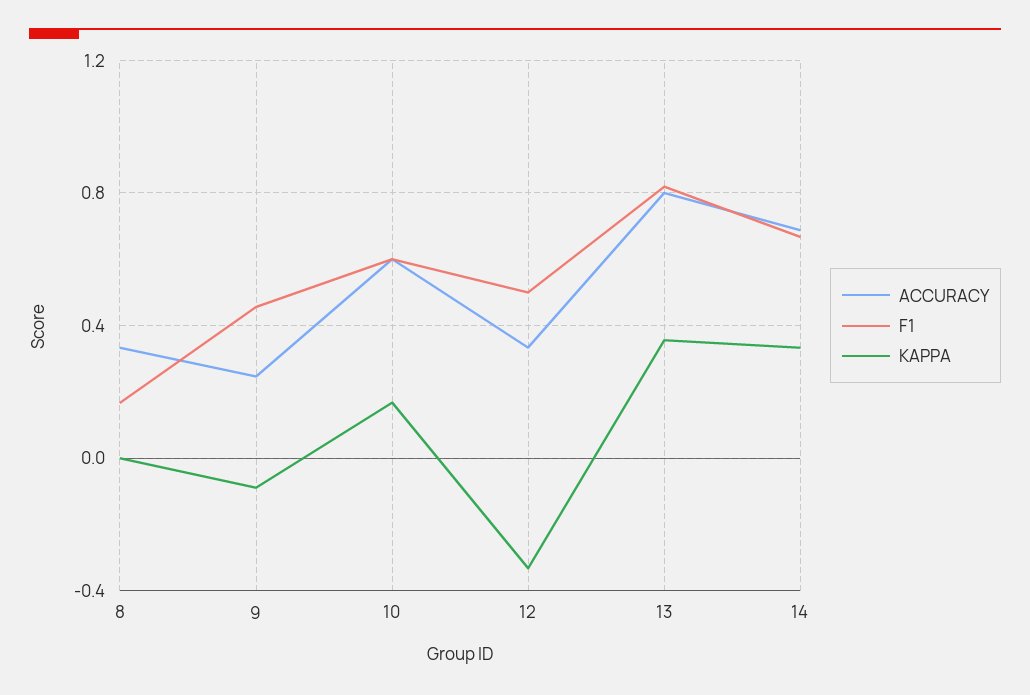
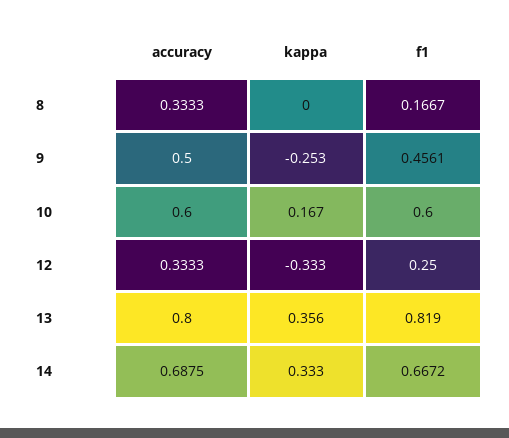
ACCURACY, 9: 0.25 -> 0.5
KAPPA, 9: -0.1 -> -0.253
F1, 12: 0.5 -> 0.25

